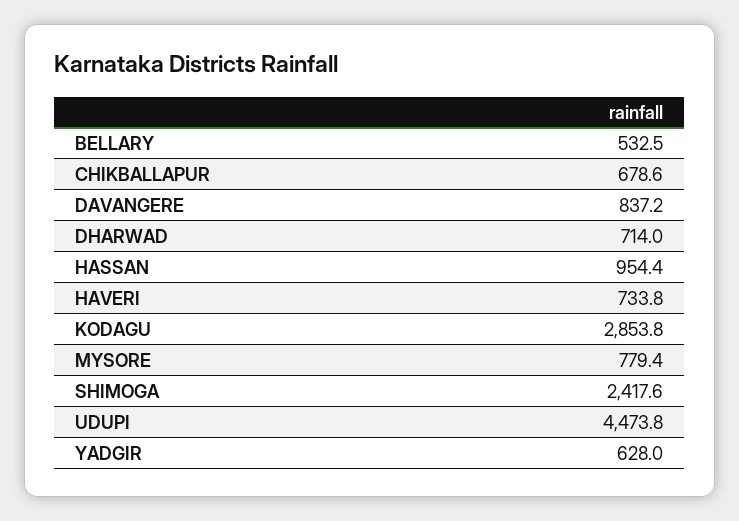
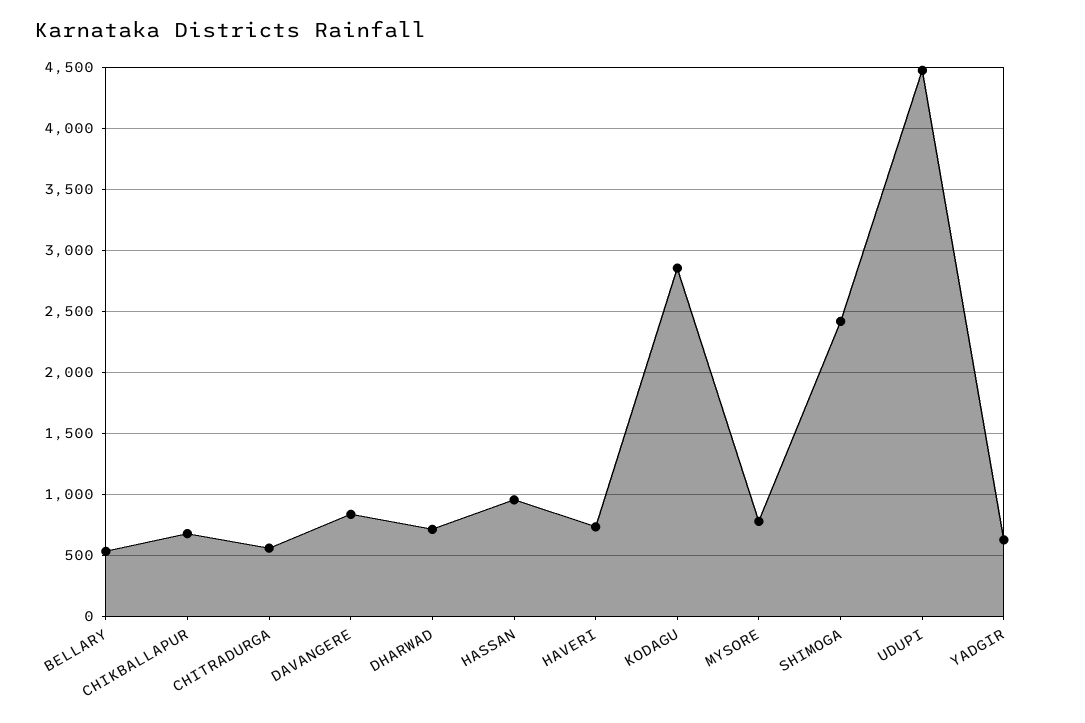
CHITRADURGA: none -> 550

